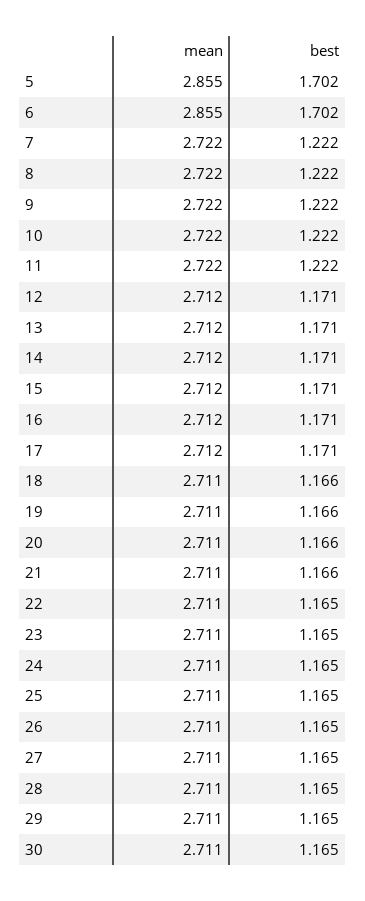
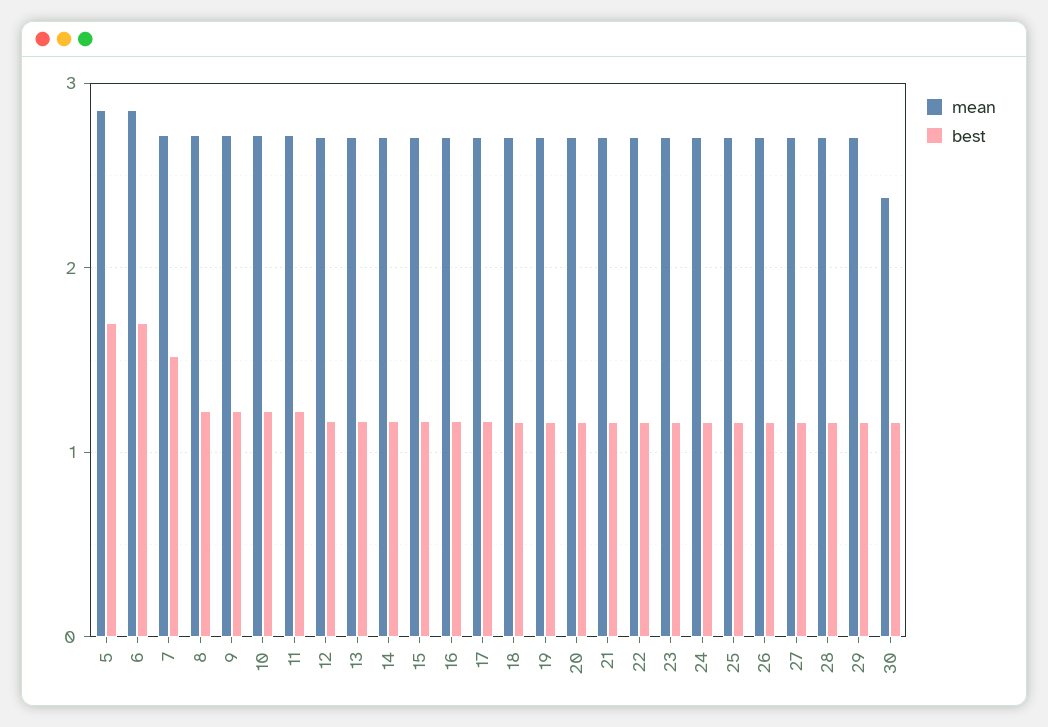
best, 7: 1.222 -> 1.5
mean, 30: 2.711 -> 2.4

